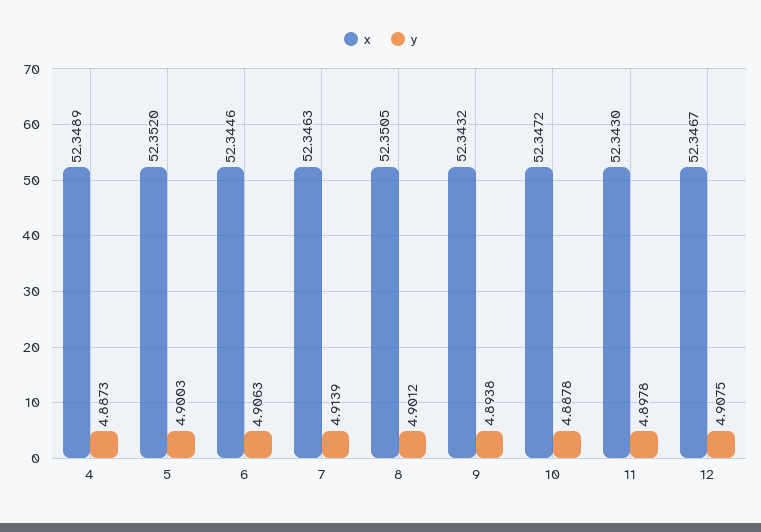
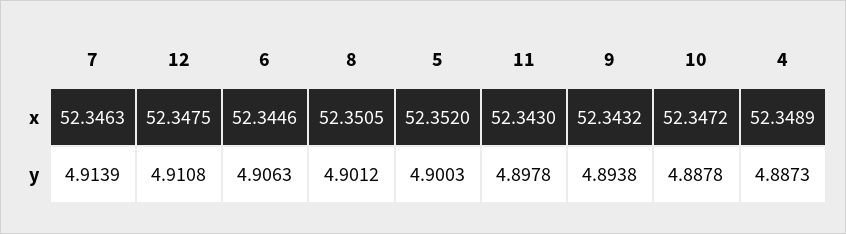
x, 12: 52.3467 -> 52.3475
y, 12: 4.9075 -> 4.9108

